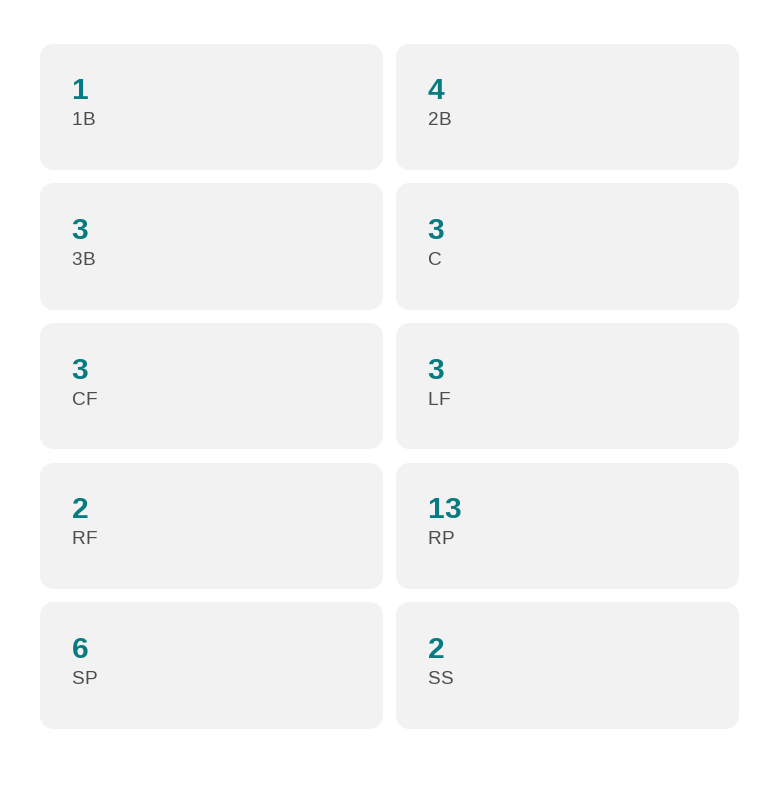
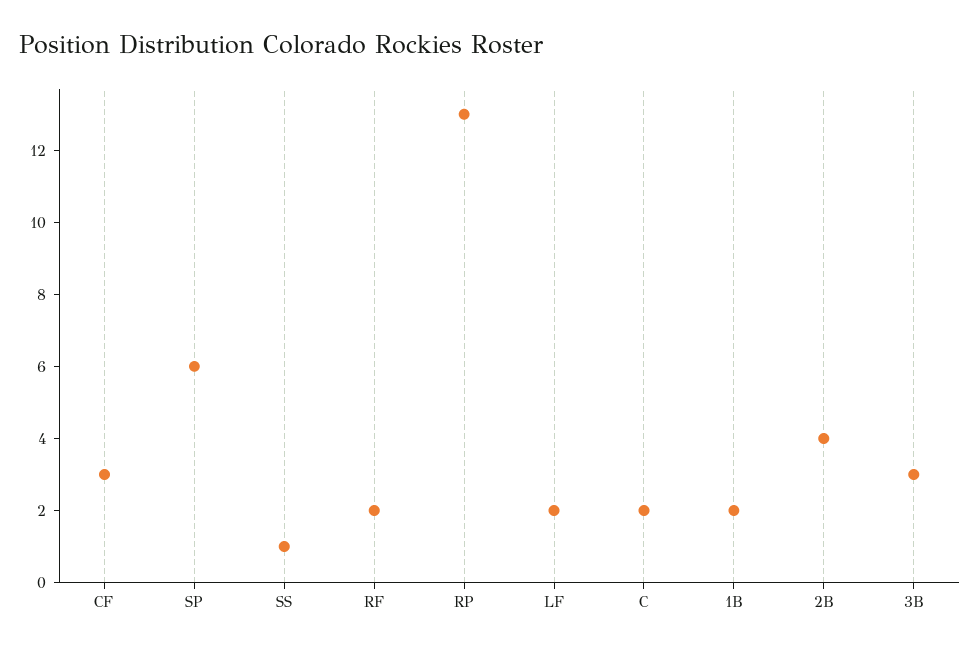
1B: 1 -> 2
C: 3 -> 2
LF: 3 -> 2
SS: 2 -> 1

